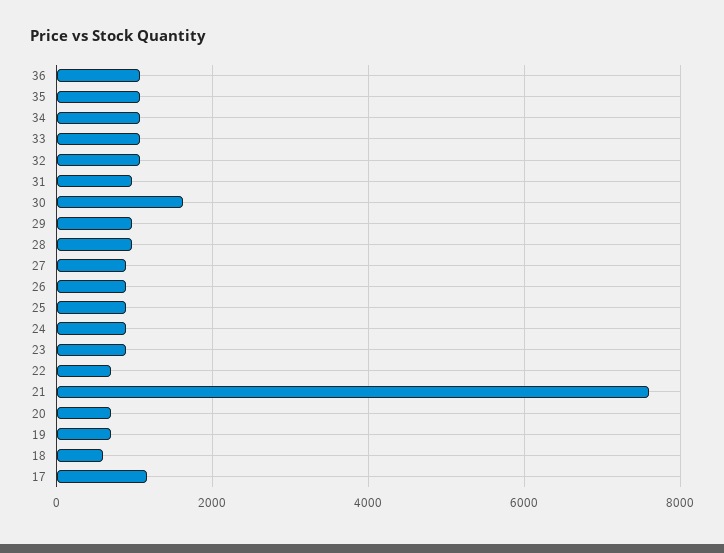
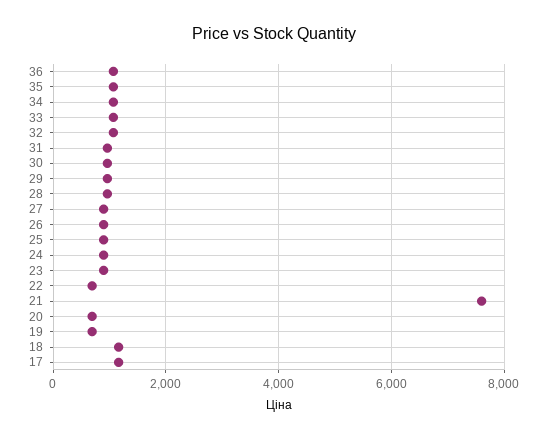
30: 1600 -> 1000
18: 600 -> 1200

